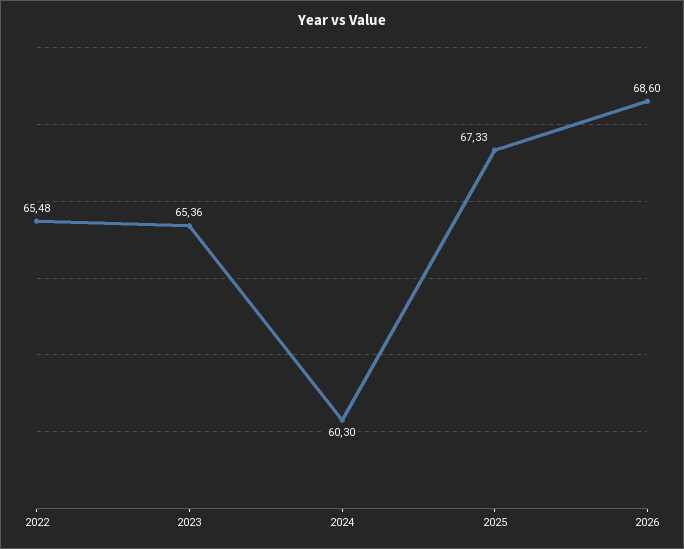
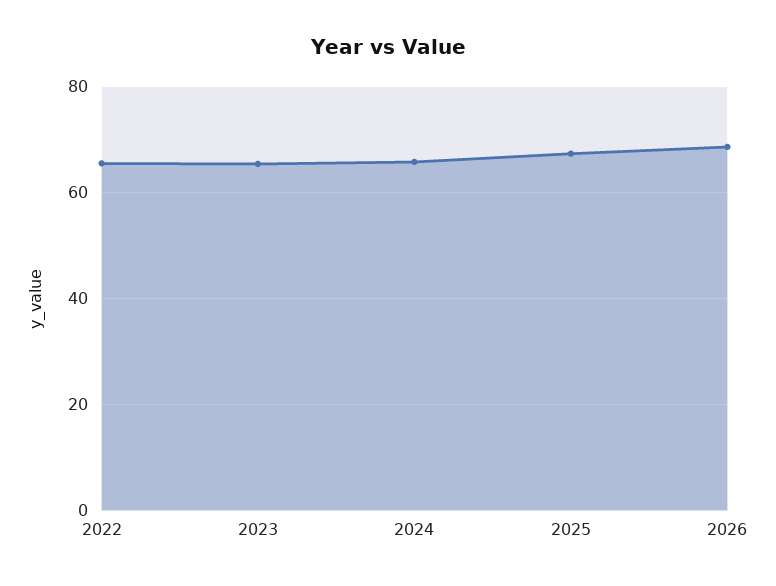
2024: 60.3 -> 66

